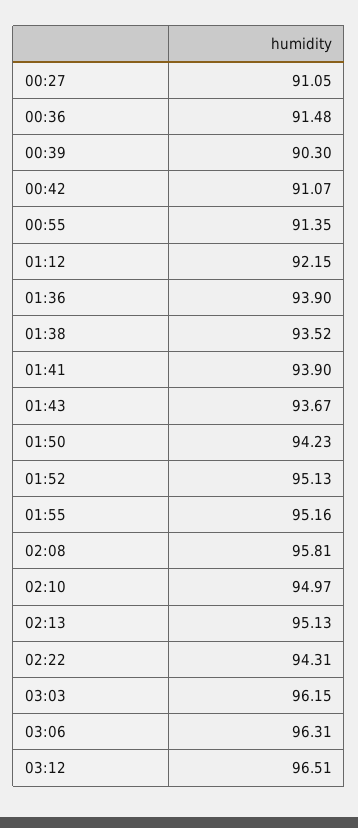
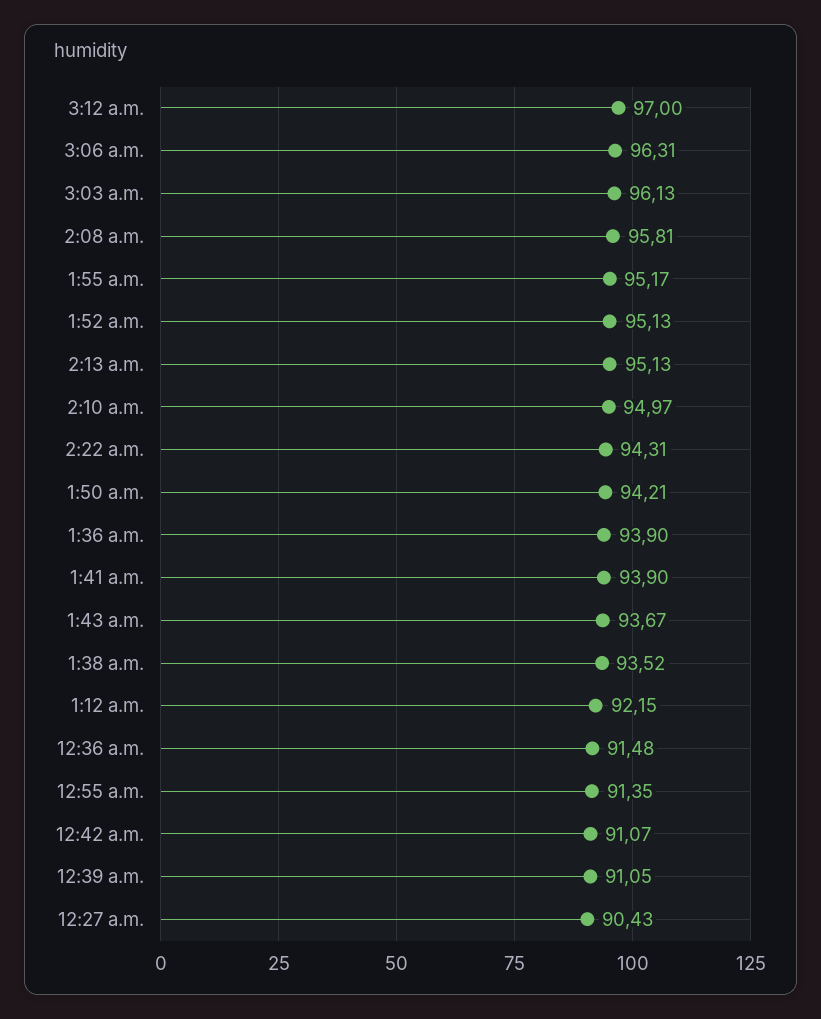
00:27: 91.05 -> 90.43
00:39: 90.3 -> 91.05
01:50: 94.23 -> 94.21
01:55: 95.16 -> 95.17
03:03: 96.15 -> 96.13
03:12: 96.51 -> 97

